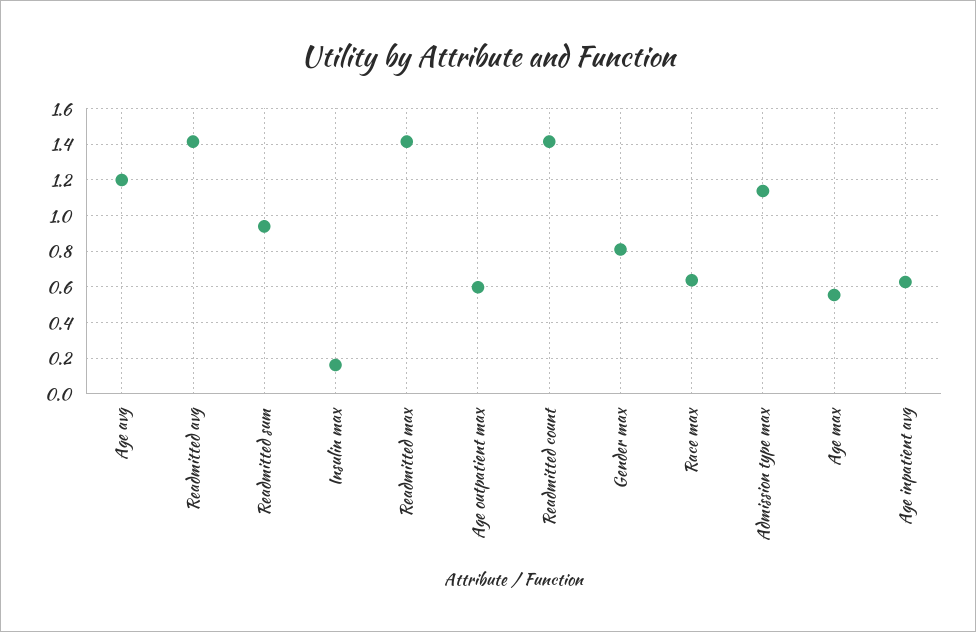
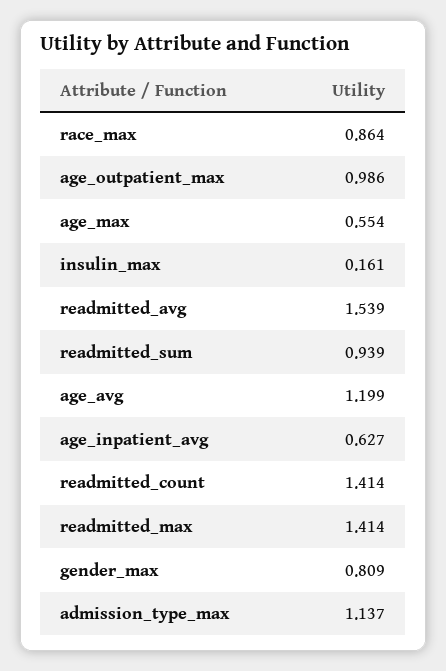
Readmitted avg: 1.4 -> 1.539
Age outpatient max: 0.6 -> 0.986
Race max: 0.65 -> 0.864

